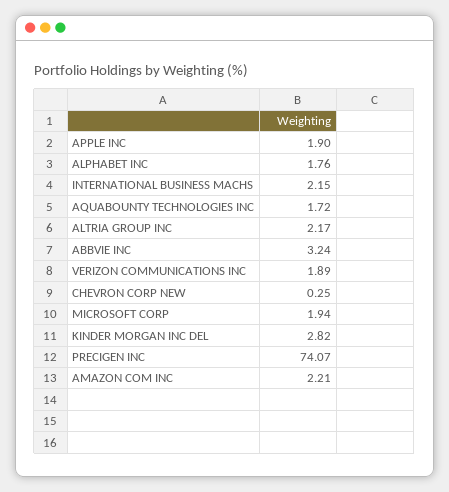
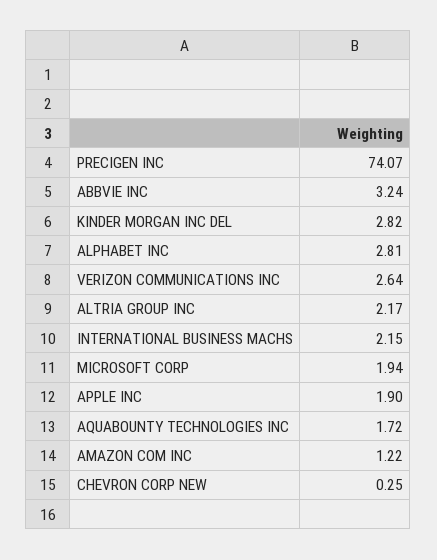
ALPHABET INC: 1.76 -> 2.81
VERIZON COMMUNICATIONS INC: 1.89 -> 2.64
AMAZON COM INC: 2.21 -> 1.22

